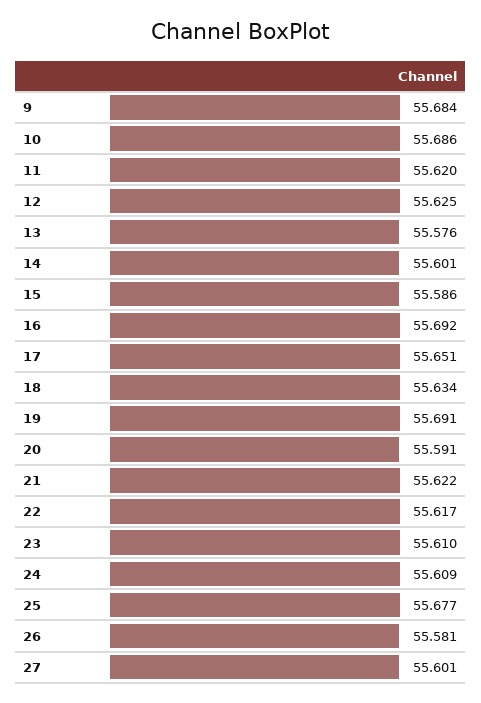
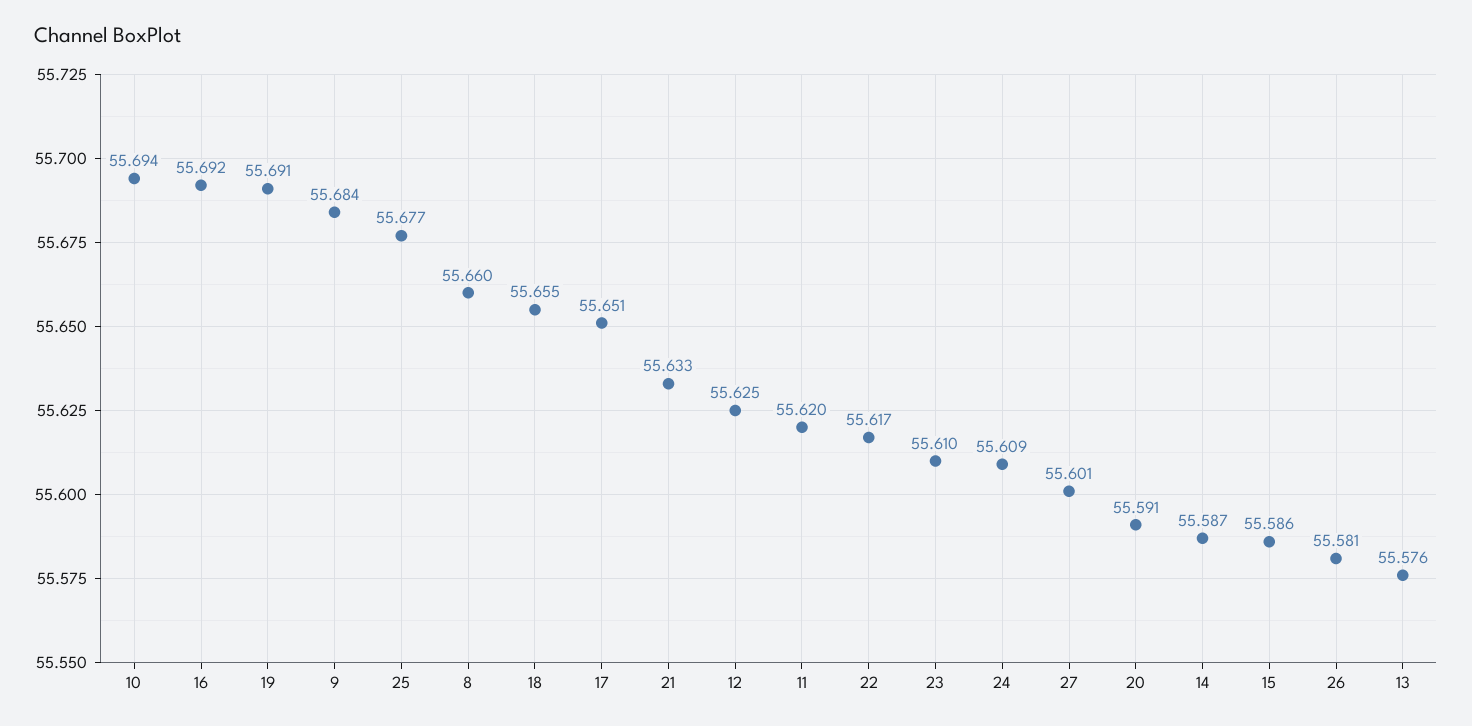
10: 55.686 -> 55.694
14: 55.601 -> 55.587
18: 55.634 -> 55.655
21: 55.622 -> 55.633
8: none -> 55.66

